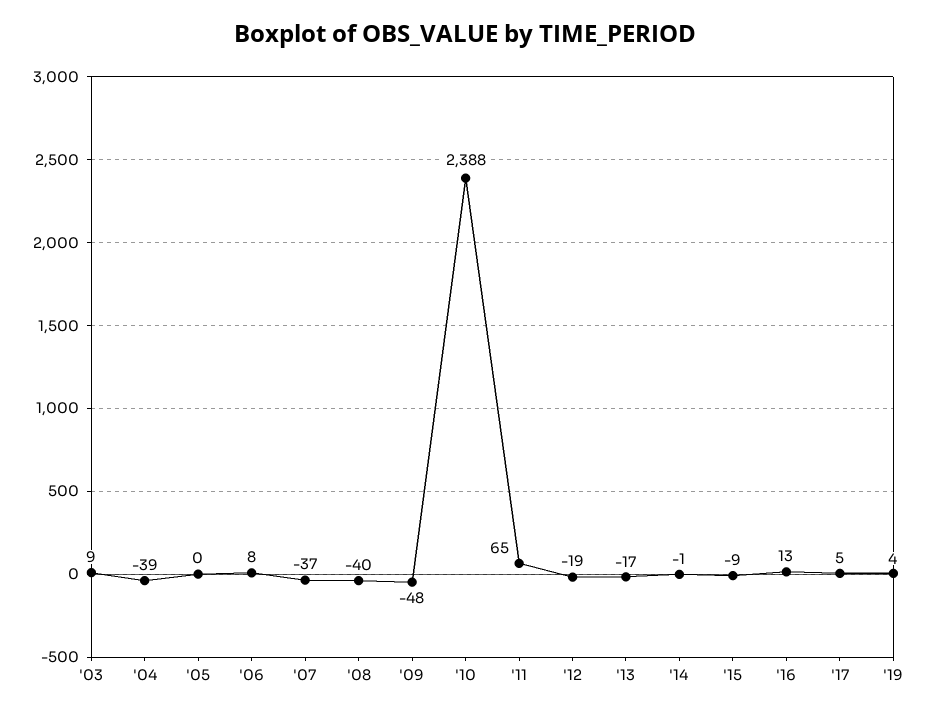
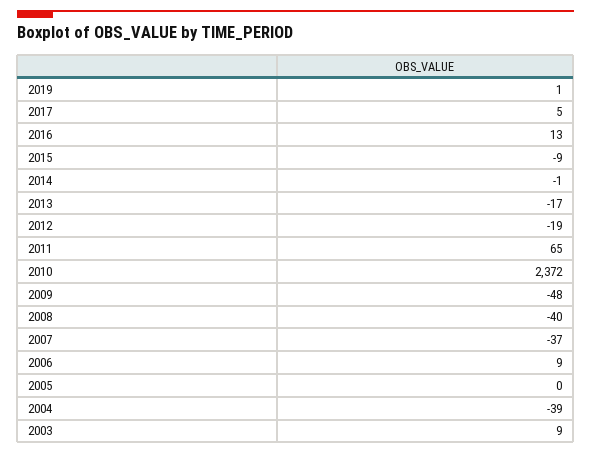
'06: 8 -> 9
'10: 2388 -> 2372
'19: 4 -> 1

